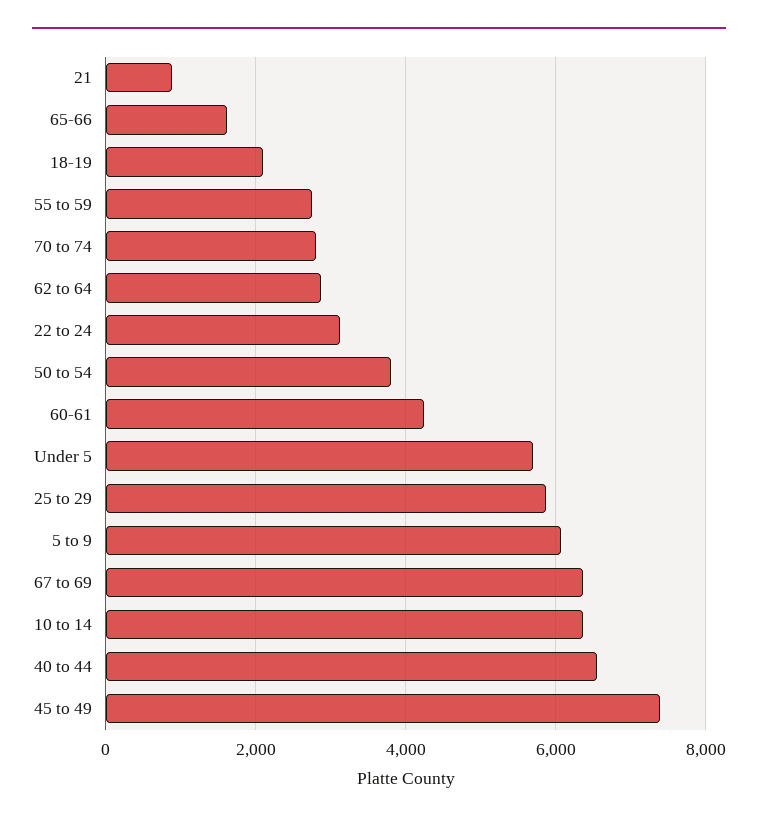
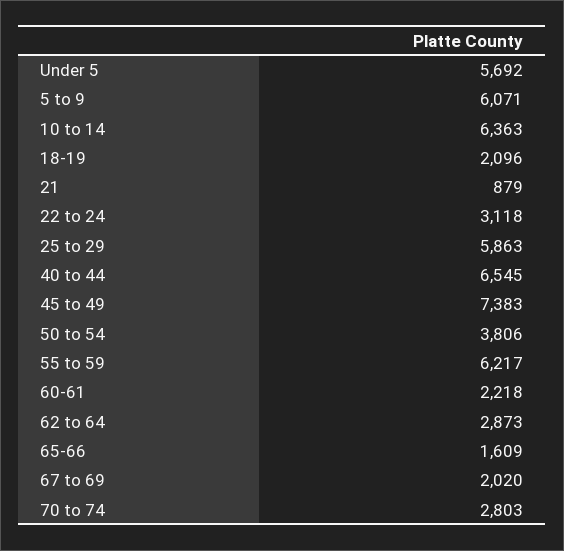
55 to 59: 2800 -> 6217
60-61: 4200 -> 2218
67 to 69: 6400 -> 2020

